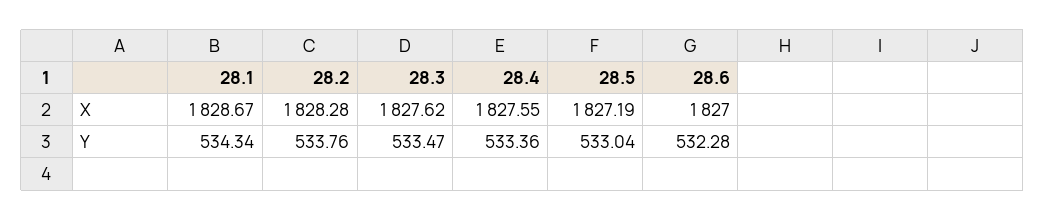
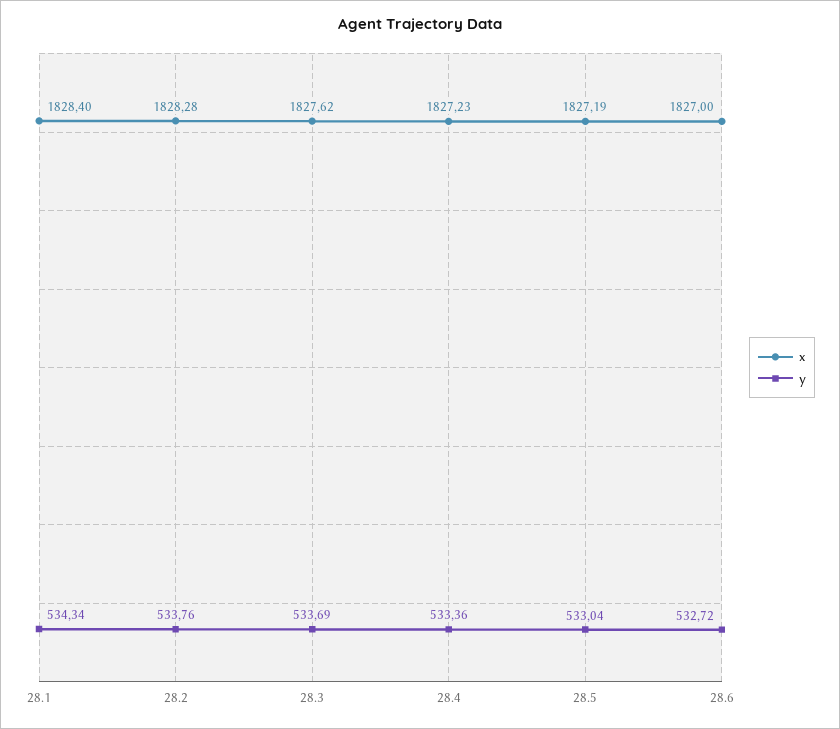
X, 28.1: 1828.67 -> 1828.4
X, 28.4: 1827.55 -> 1827.23
Y, 28.3: 533.47 -> 533.69
Y, 28.6: 532.28 -> 532.72

